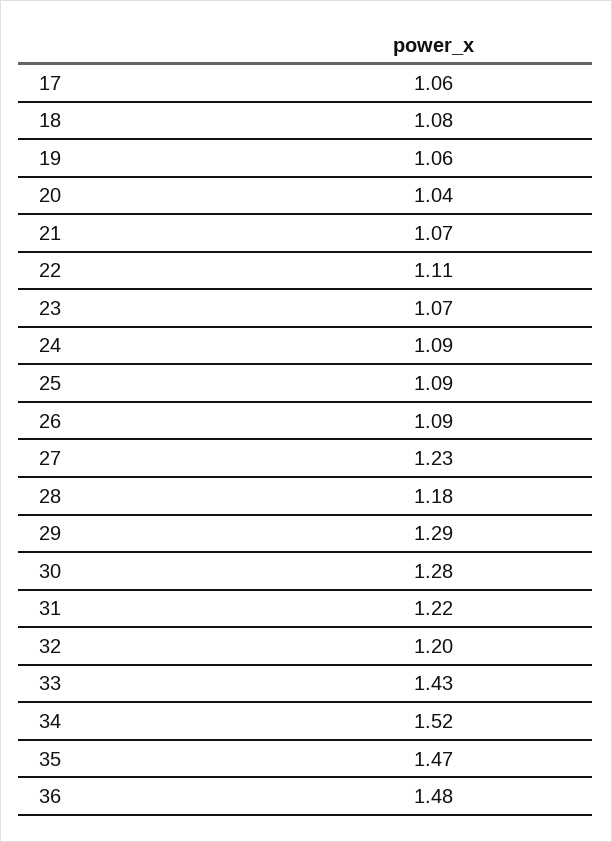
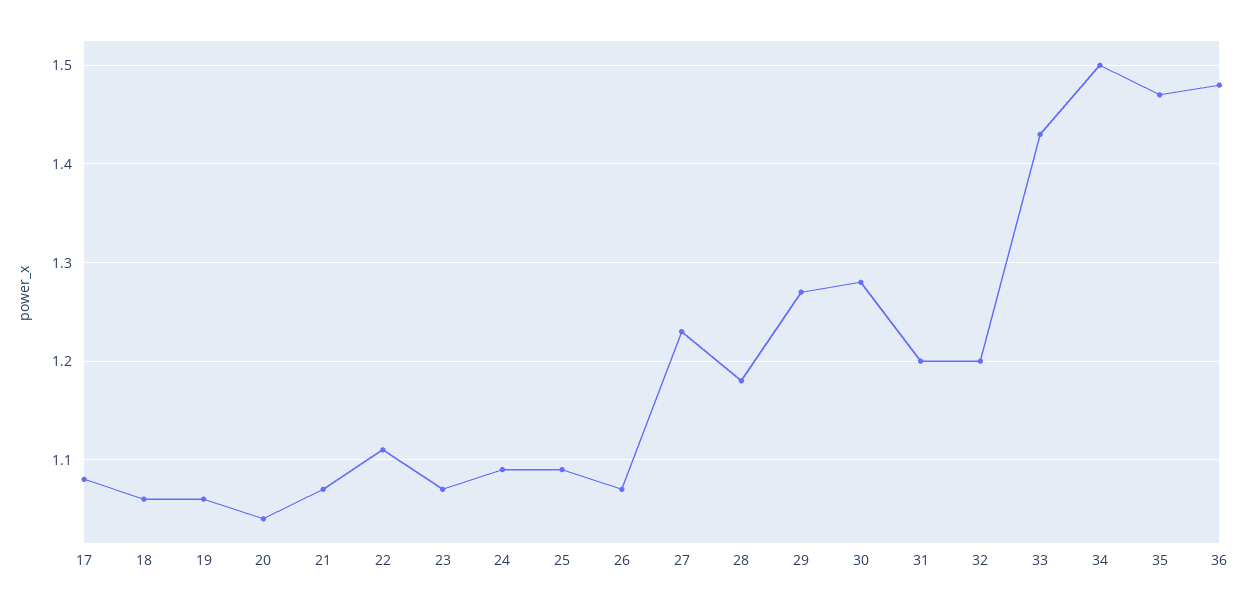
17: 1.06 -> 1.08
18: 1.08 -> 1.06
26: 1.09 -> 1.07
29: 1.29 -> 1.27
31: 1.22 -> 1.2
34: 1.52 -> 1.5

